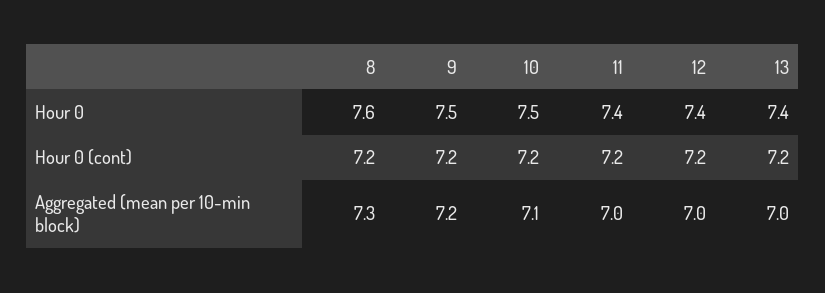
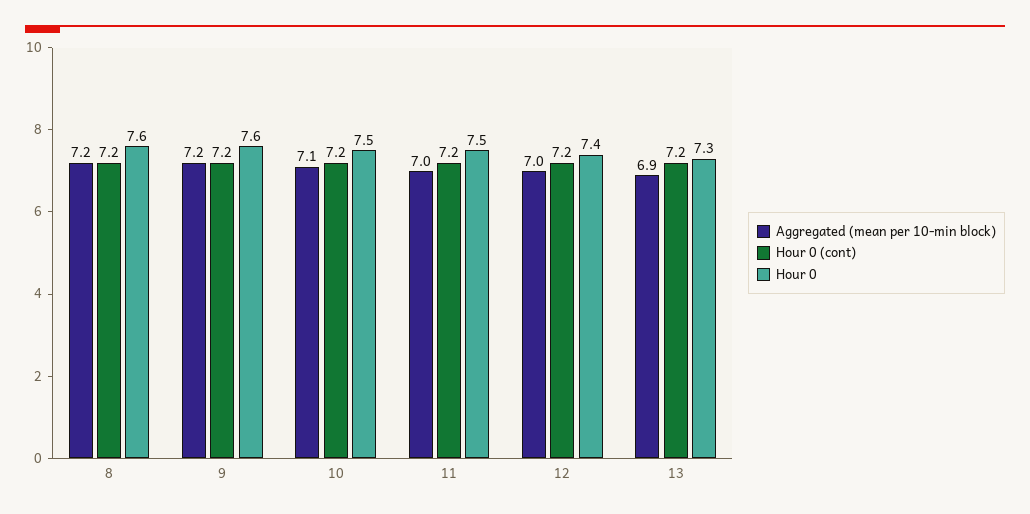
Hour 0, 9: 7.5 -> 7.6
Hour 0, 11: 7.4 -> 7.5
Hour 0, 13: 7.4 -> 7.3
Aggregated (mean per 10-min block), 8: 7.3 -> 7.2
Aggregated (mean per 10-min block), 13: 7 -> 6.9

